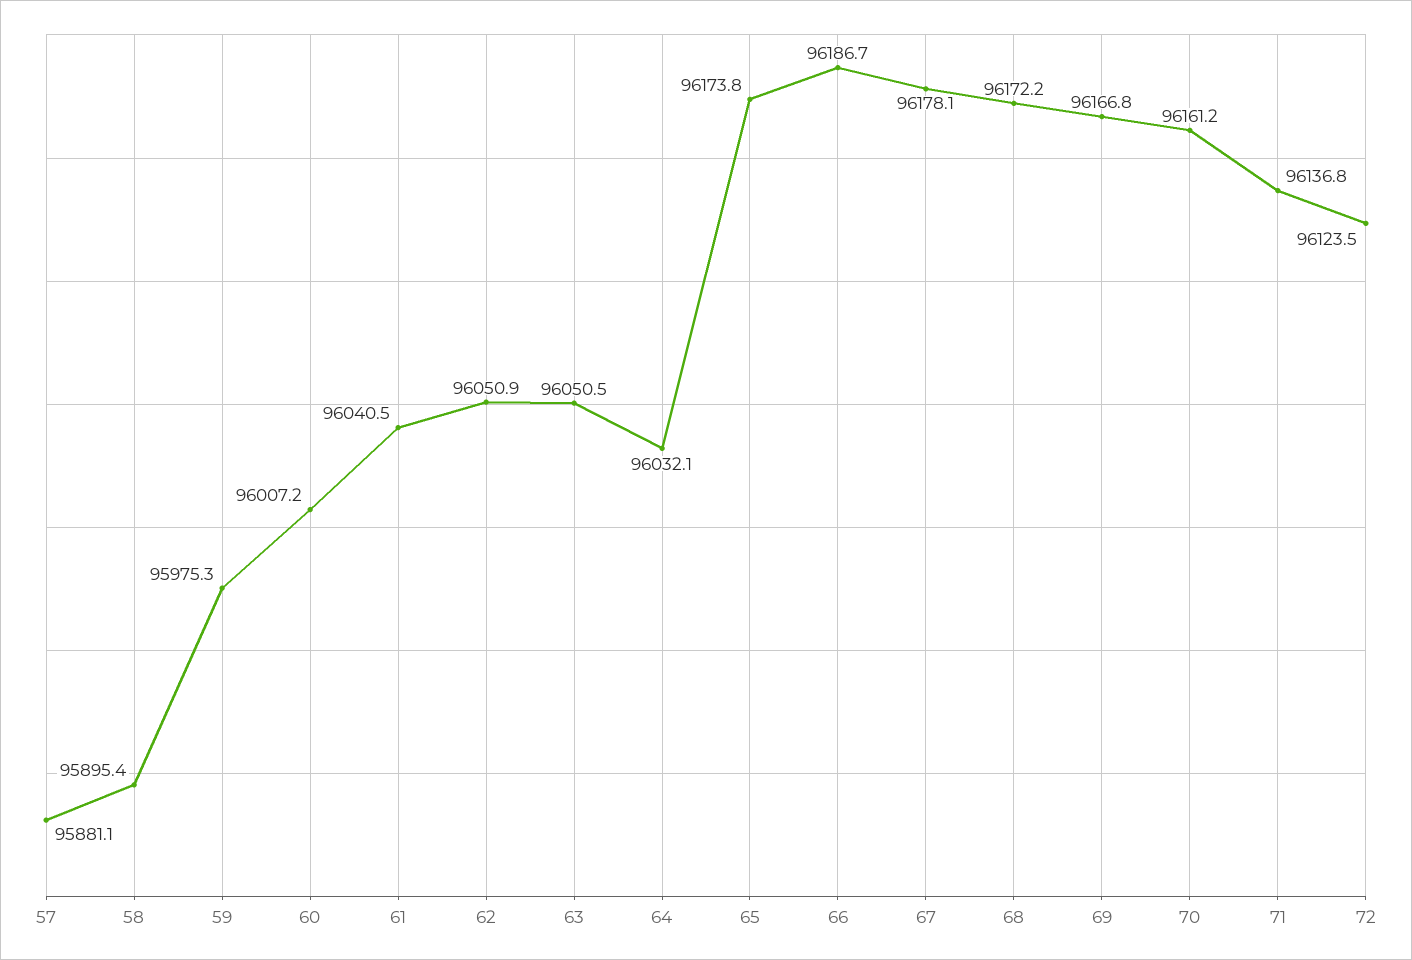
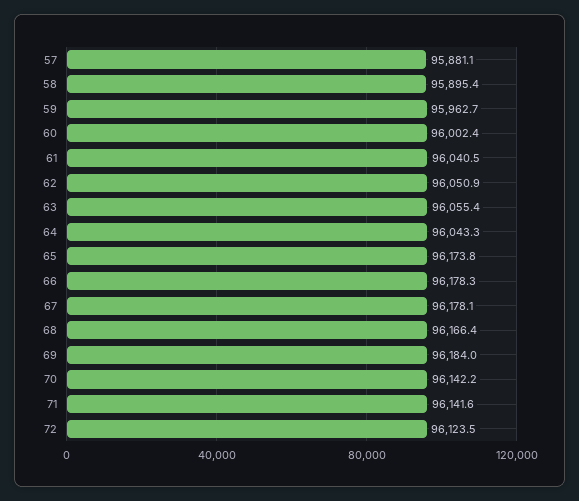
59: 95975.3 -> 95962.7
60: 96007.2 -> 96002.4
63: 96050.5 -> 96055.4
64: 96032.1 -> 96043.3
66: 96186.7 -> 96178.3
68: 96172.2 -> 96166.4
69: 96166.8 -> 96184
70: 96161.2 -> 96142.2
71: 96136.8 -> 96141.6

